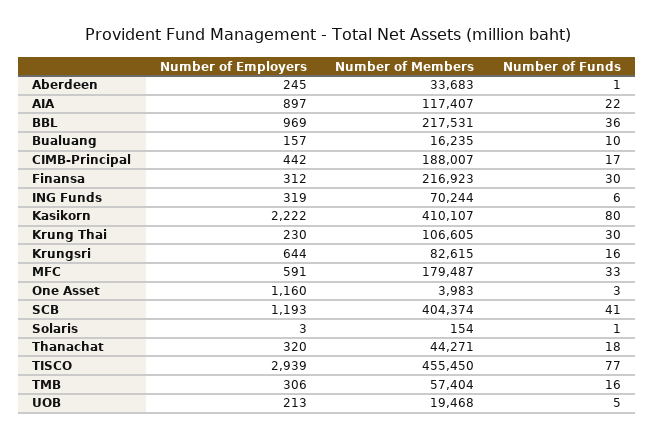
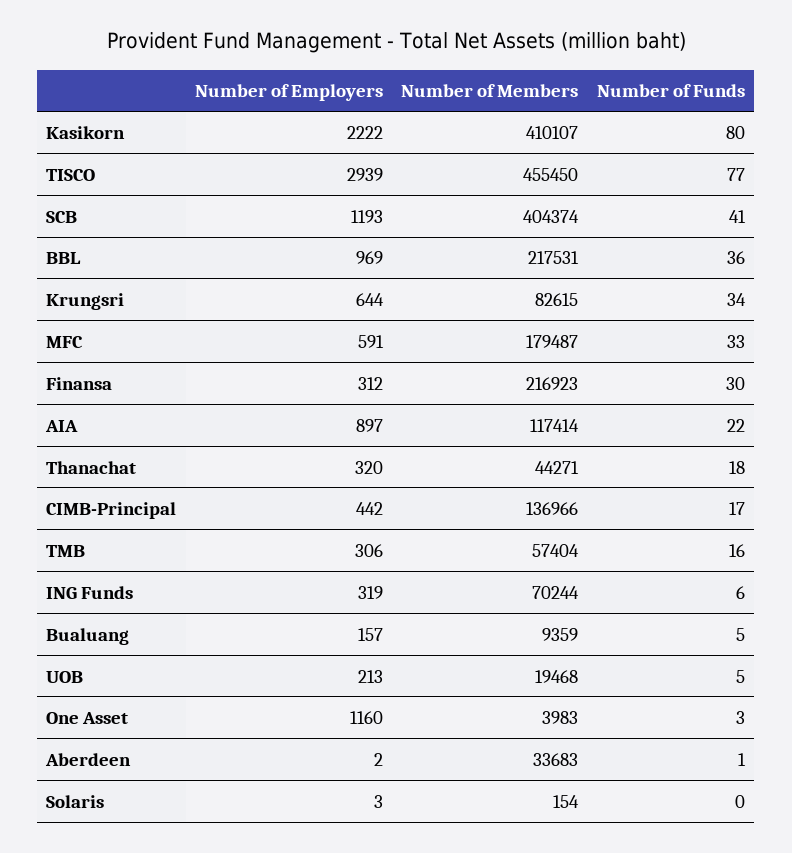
Number of Employers, Aberdeen: 245 -> 2
Number of Members, AIA: 117407 -> 117414
Number of Members, Bualuang: 16235 -> 9359
Number of Funds, Bualuang: 10 -> 5
Number of Members, CIMB-Principal: 188007 -> 136966
Number of Employers, Krung Thai: 230 -> none
Number of Members, Krung Thai: 106605 -> none
Number of Funds, Krung Thai: 30 -> none
Number of Funds, Krungsri: 16 -> 34
Number of Funds, Solaris: 1 -> 0

